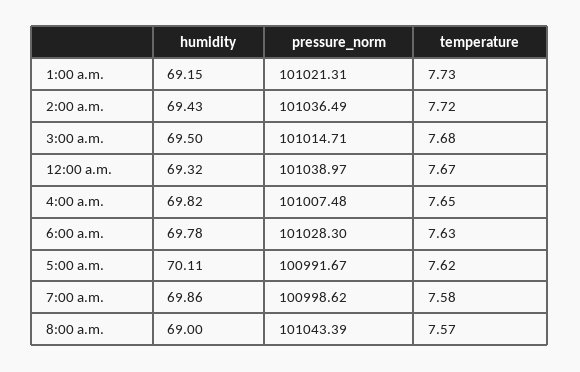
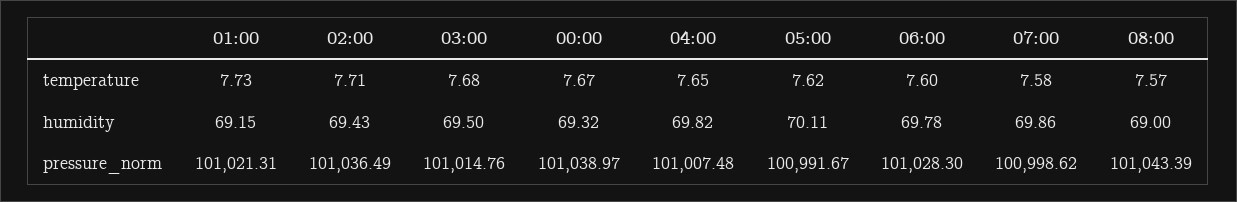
temperature, 2:00 a.m.: 7.72 -> 7.71
pressure_norm, 3:00 a.m.: 101014.71 -> 101014.76
temperature, 6:00 a.m.: 7.63 -> 7.6

